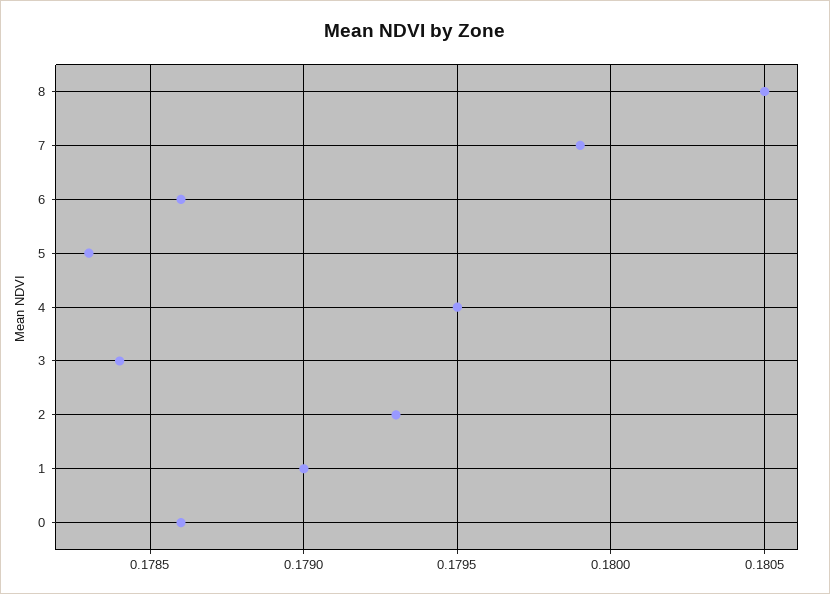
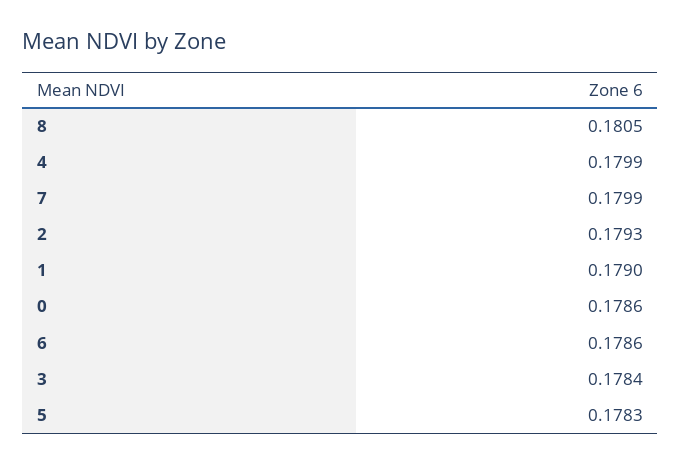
4: 0.1795 -> 0.1799

